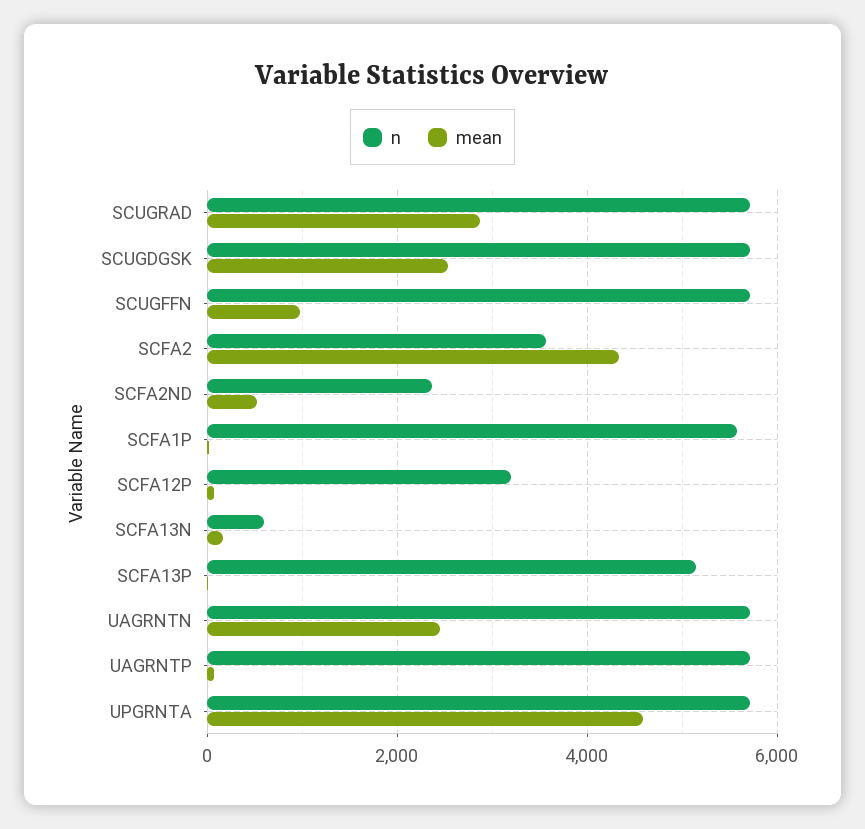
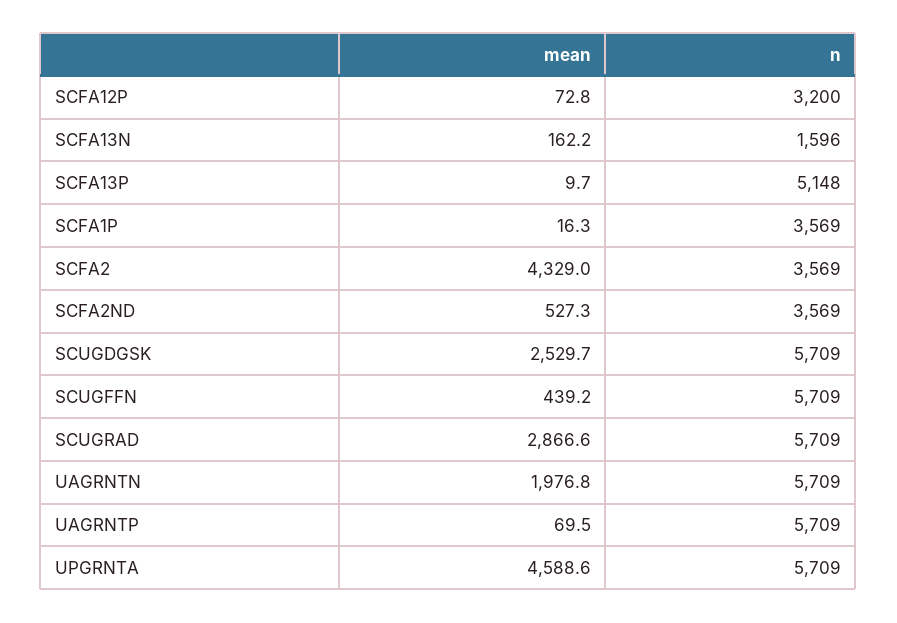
mean, SCUGFFN: 1000 -> 439.2
n, SCFA2ND: 2400 -> 3569
n, SCFA1P: 5600 -> 3569
n, SCFA13N: 600 -> 1596
mean, UAGRNTN: 2400 -> 1976.8

